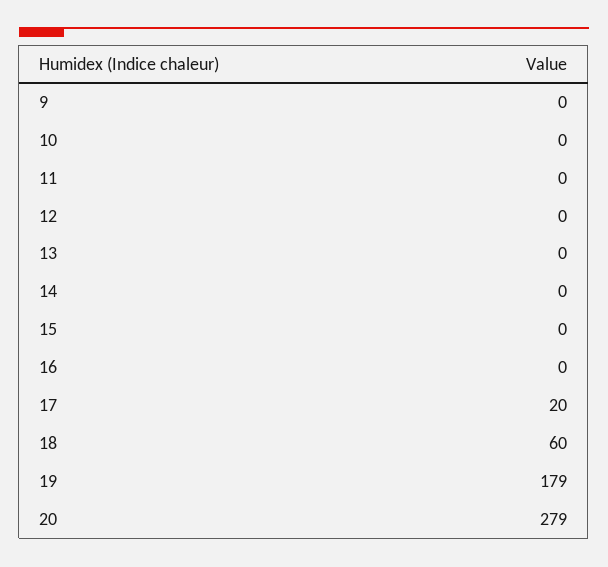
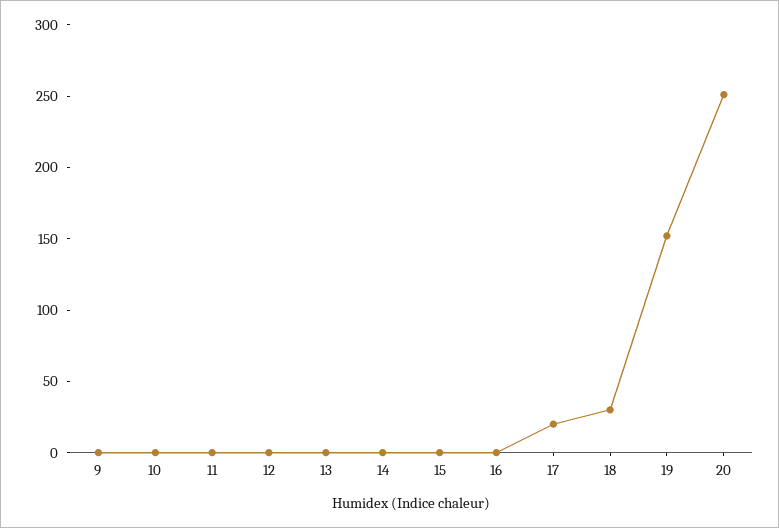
18: 60 -> 30
19: 179 -> 150
20: 279 -> 250

